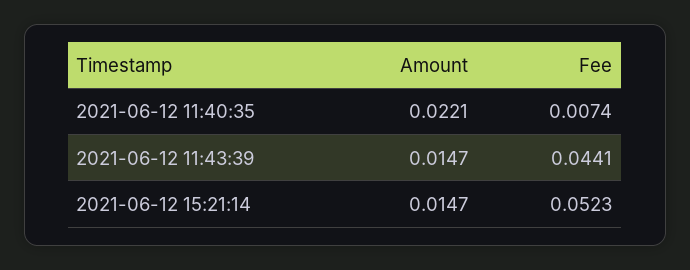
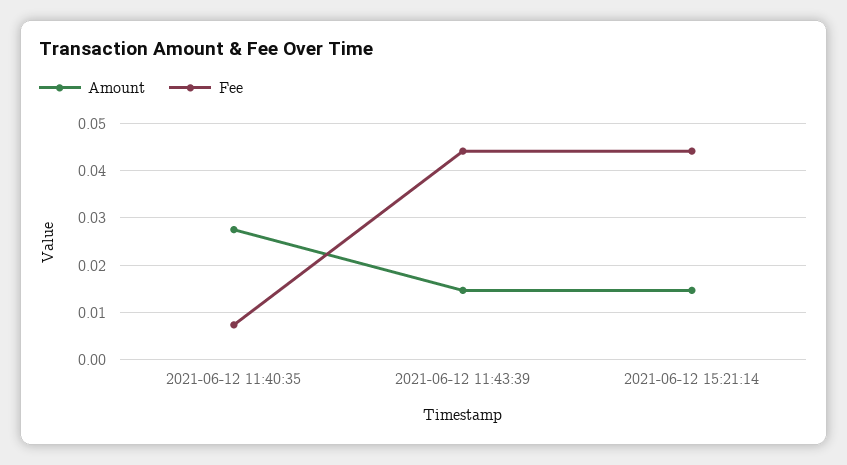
Amount, 2021-06-12 11:40:35: 0.0221 -> 0.028
Fee, 2021-06-12 15:21:14: 0.0523 -> 0.044

